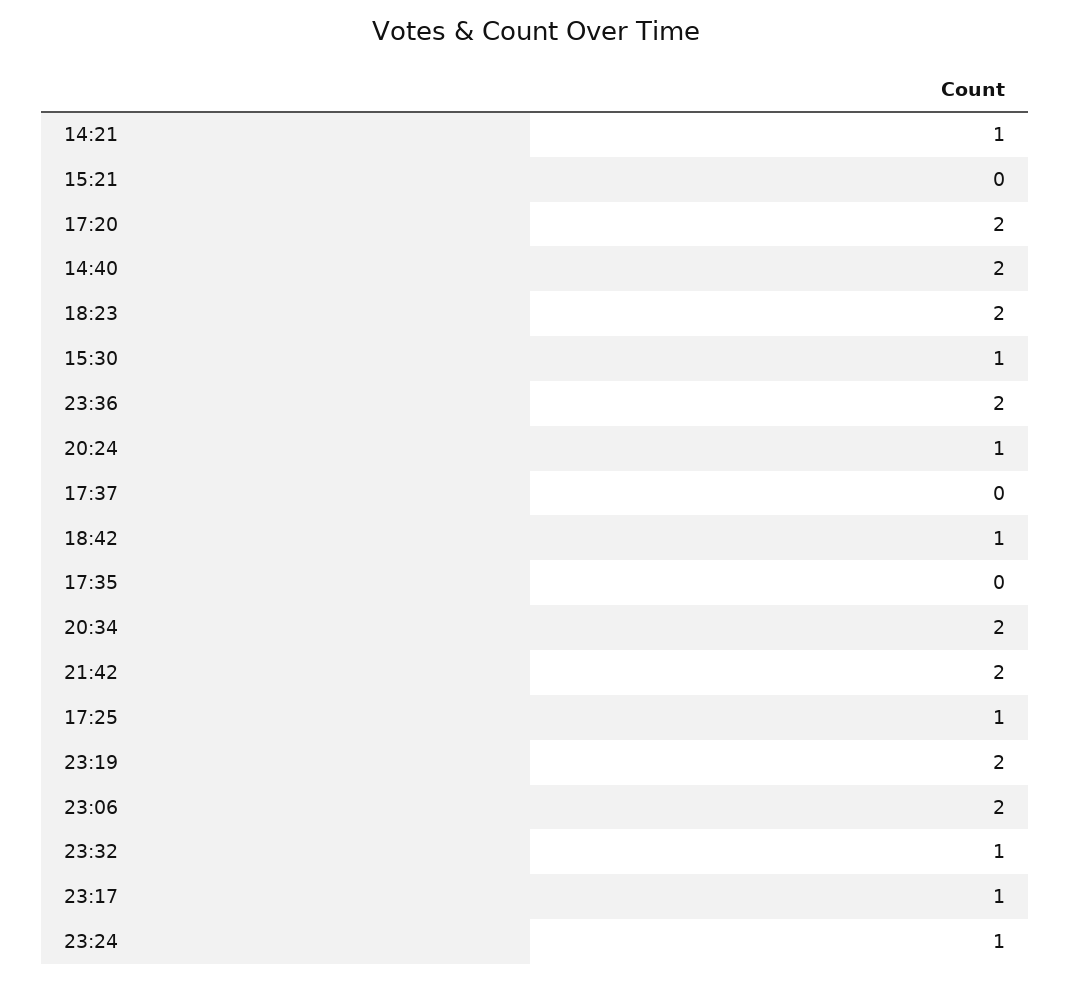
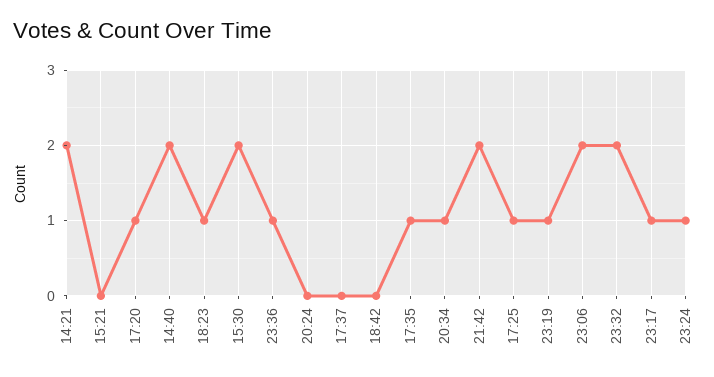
14:21: 1 -> 2
17:20: 2 -> 1
18:23: 2 -> 1
15:30: 1 -> 2
23:36: 2 -> 1
20:24: 1 -> 0
18:42: 1 -> 0
17:35: 0 -> 1
20:34: 2 -> 1
23:19: 2 -> 1
23:32: 1 -> 2

